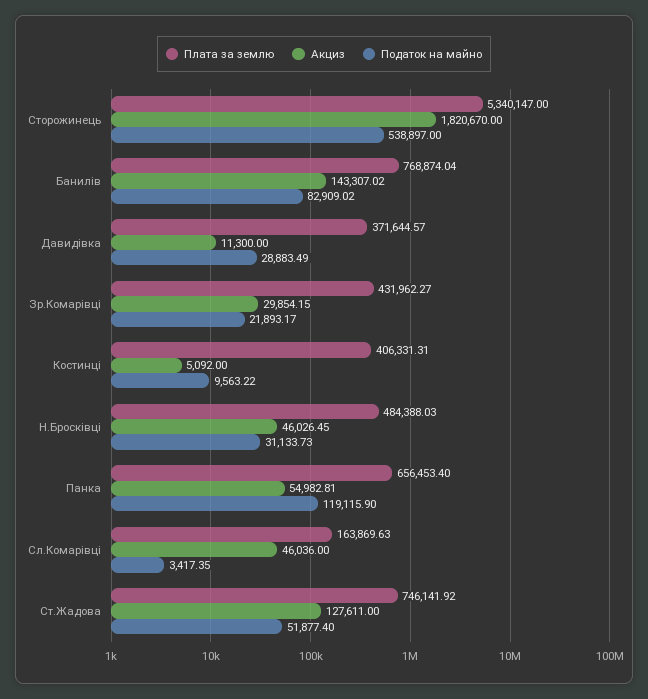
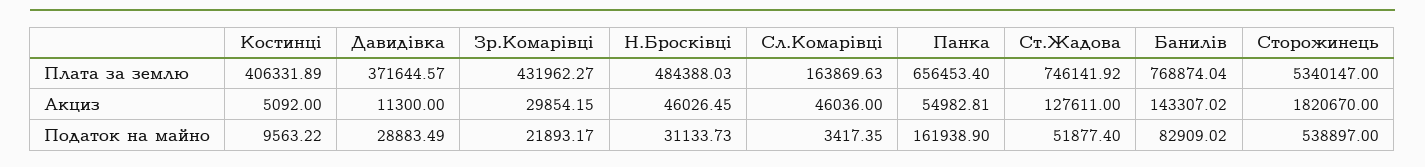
Плата за землю, Костинці: 406331.31 -> 406331.89
Податок на майно, Панка: 119115.9 -> 161938.9

